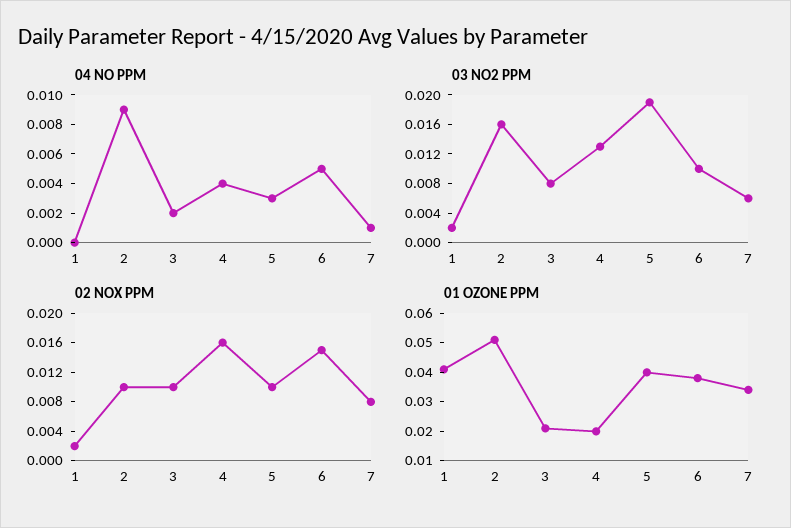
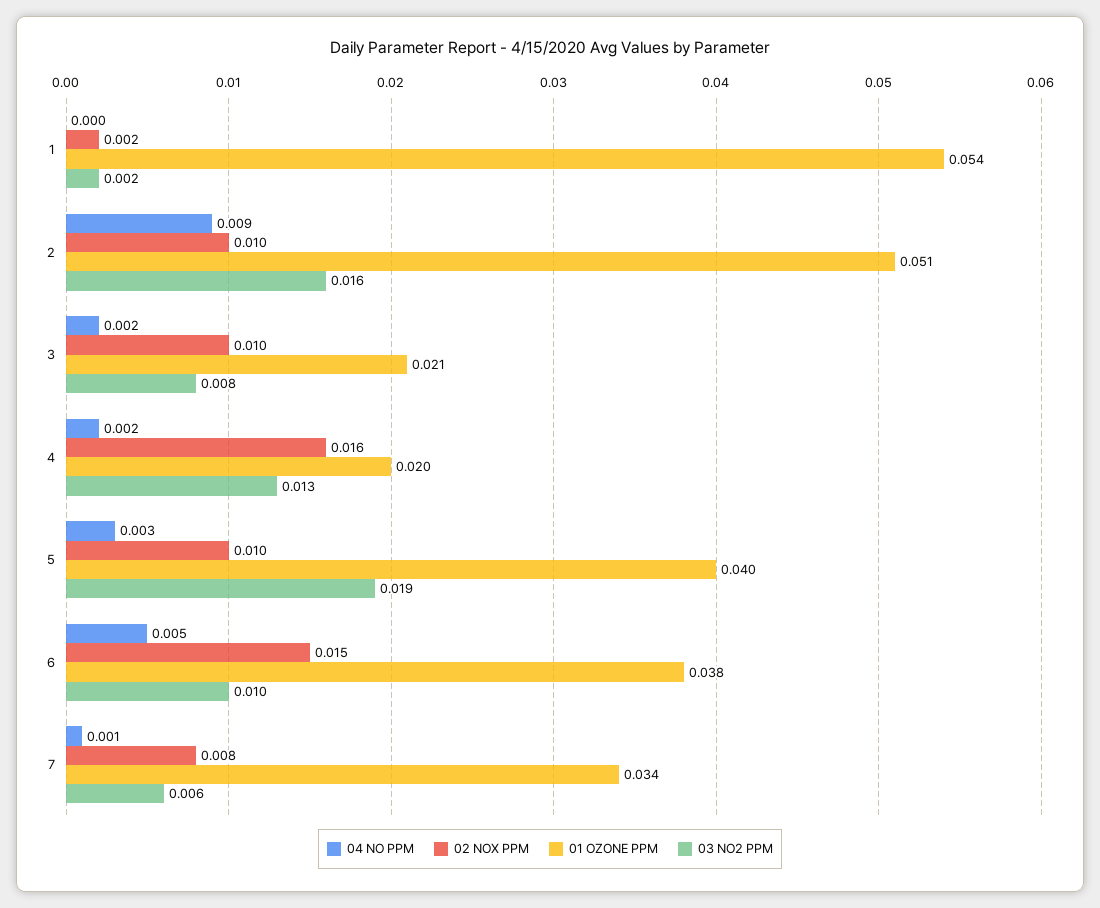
04 NO PPM, 4: 0.004 -> 0.002
01 OZONE PPM, 1: 0.04 -> 0.054

